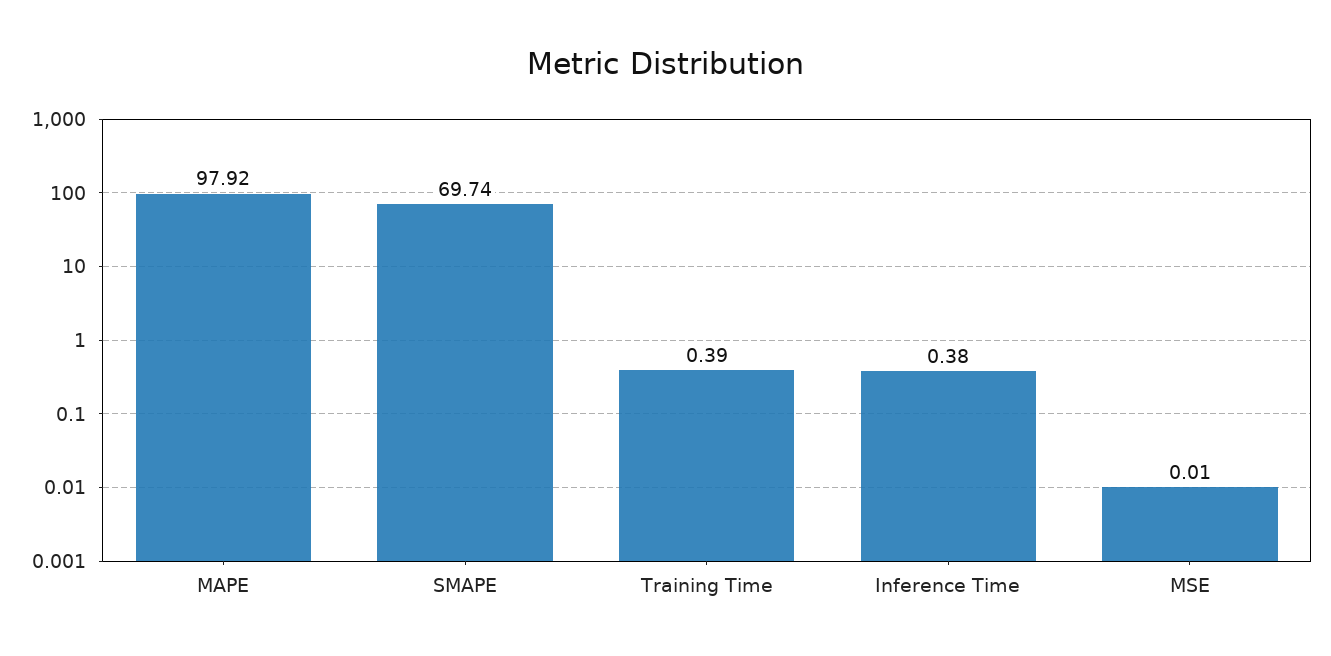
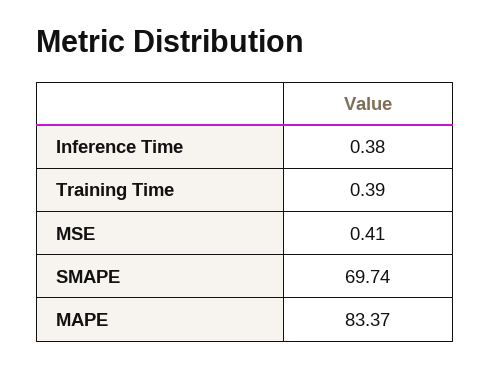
MAPE: 97.92 -> 83.37
MSE: 0.01 -> 0.41

